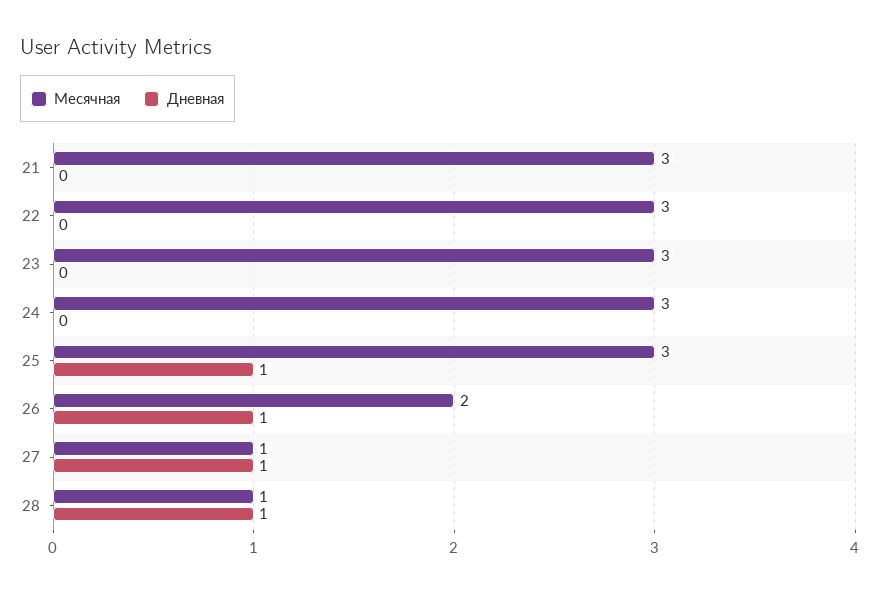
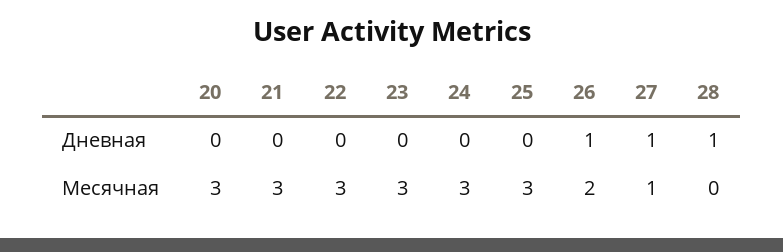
Дневная, 25: 1 -> 0
Месячная, 28: 1 -> 0
Дневная, 20: none -> 0
Месячная, 20: none -> 3

